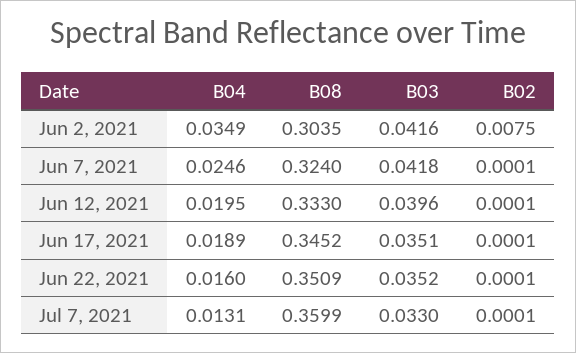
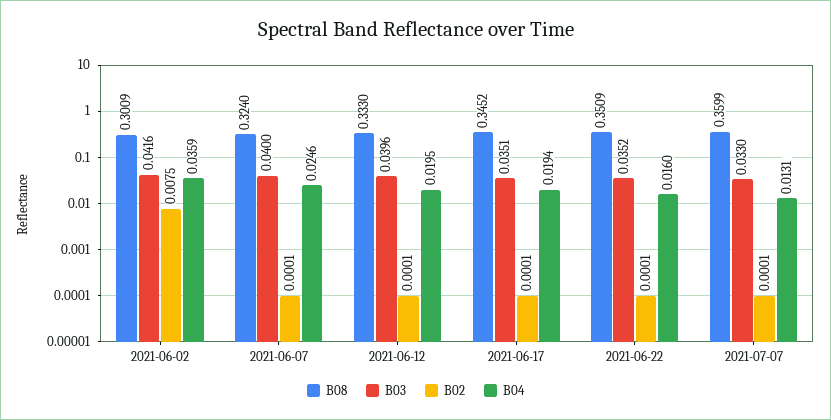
B04, Jun 2, 2021: 0.0349 -> 0.0359
B08, Jun 2, 2021: 0.3035 -> 0.3009
B03, Jun 7, 2021: 0.0418 -> 0.04
B04, Jun 17, 2021: 0.0189 -> 0.0194

